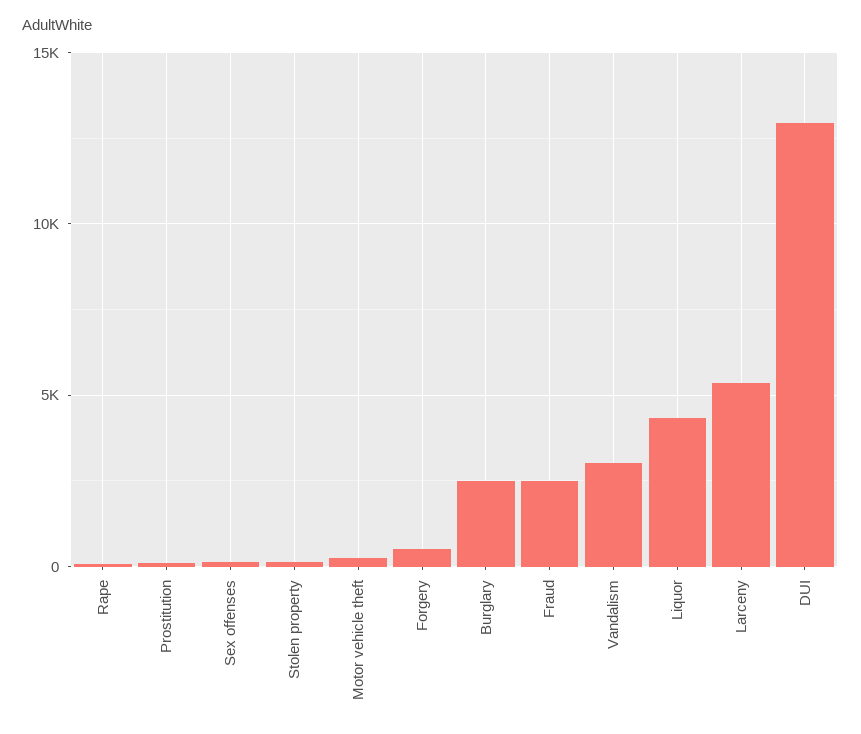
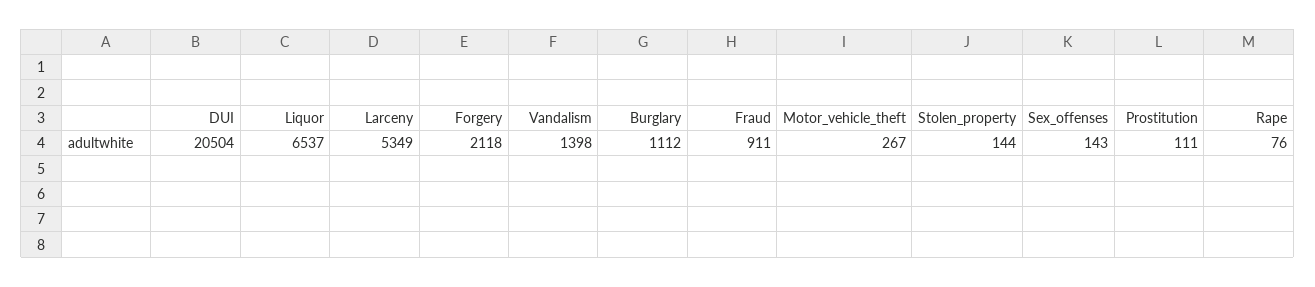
Forgery: 500 -> 2118
Burglary: 2500 -> 1112
Fraud: 2500 -> 911
Vandalism: 3000 -> 1398
Liquor: 4500 -> 6537
DUI: 13000 -> 20504

